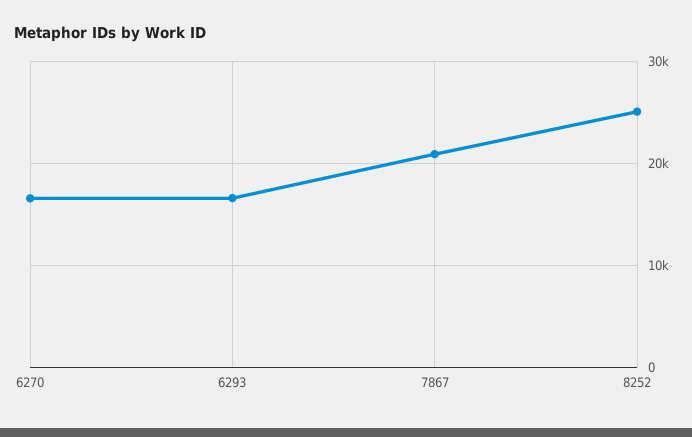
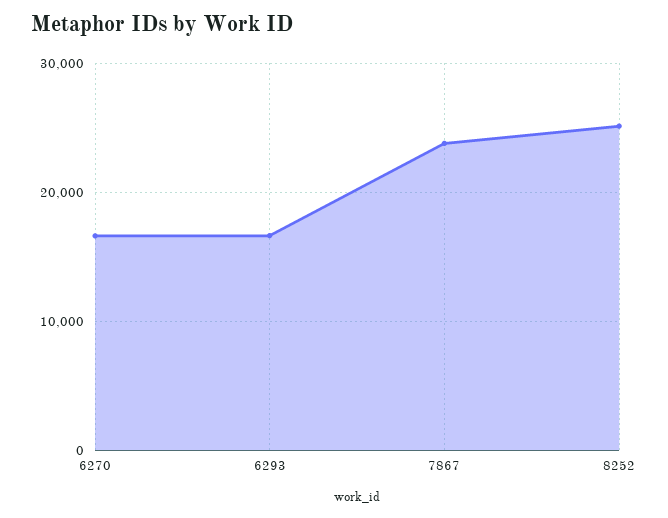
7867: 21000 -> 24000

